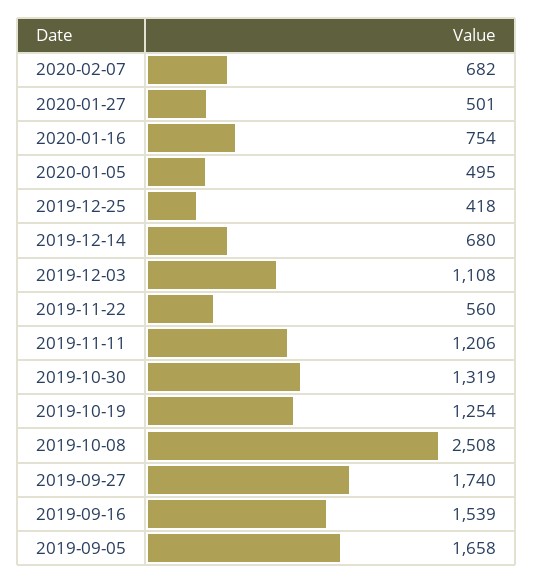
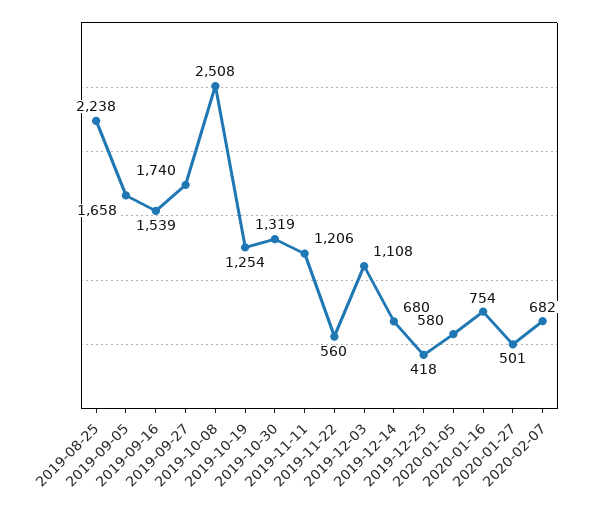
2020-01-05: 495 -> 580
2019-08-25: none -> 2238

